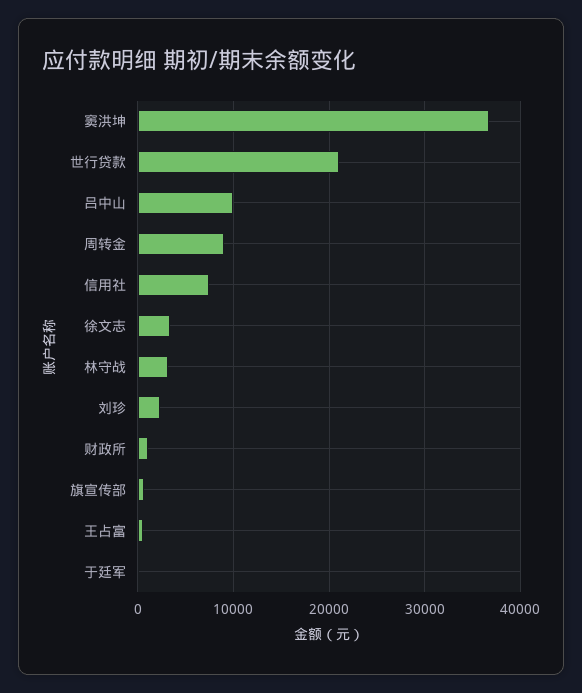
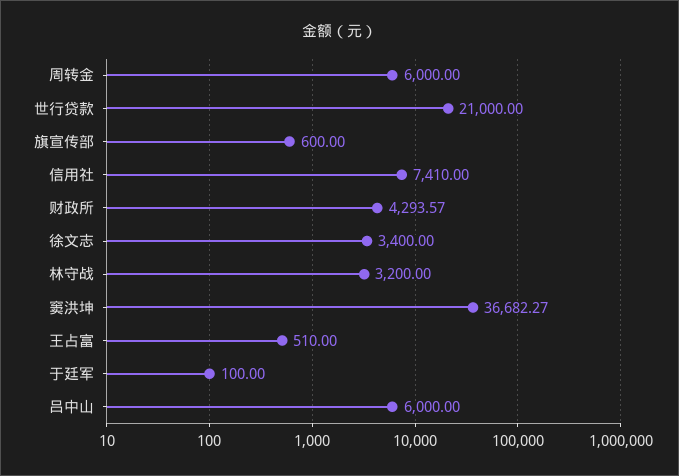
吕中山: 10000 -> 6000
周转金: 9000 -> 6000
刘珍: 2000 -> none
财政所: 1000 -> 4293.57

